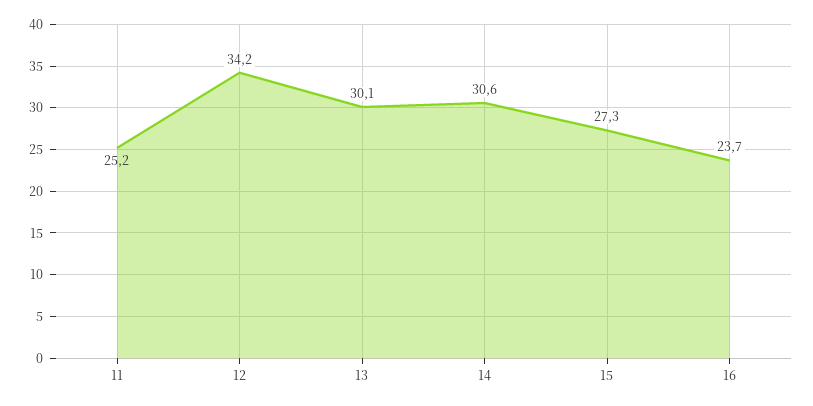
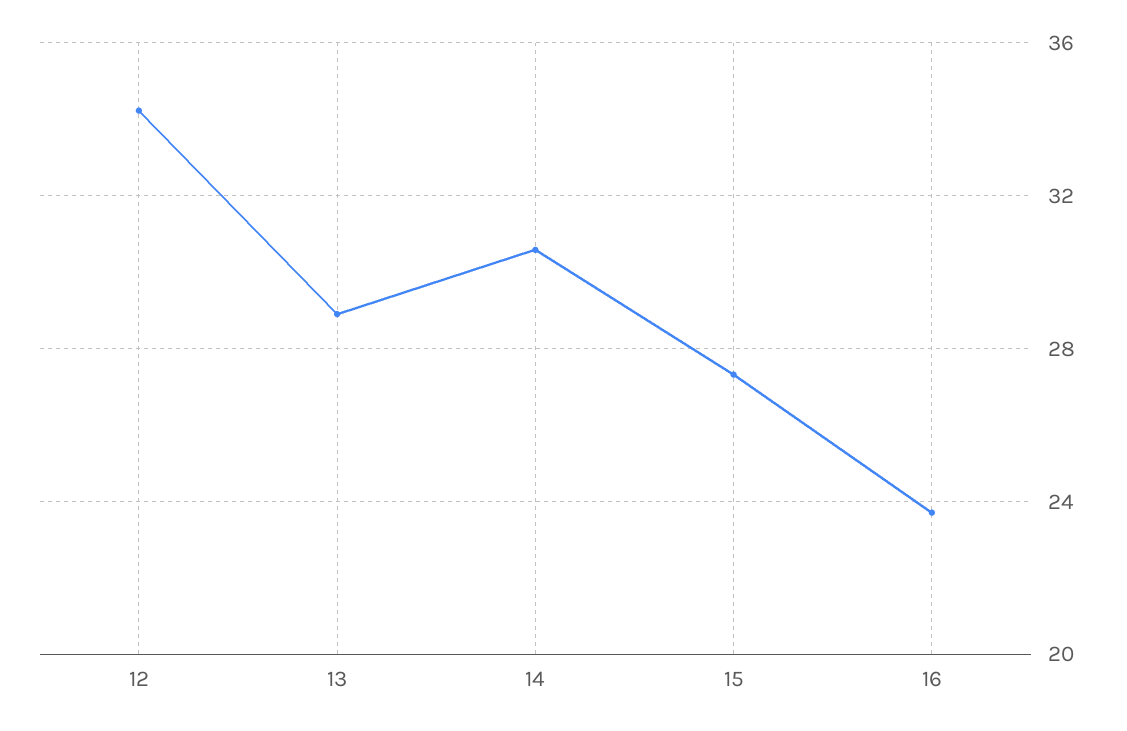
11: 25.2 -> none
13: 30.1 -> 29

